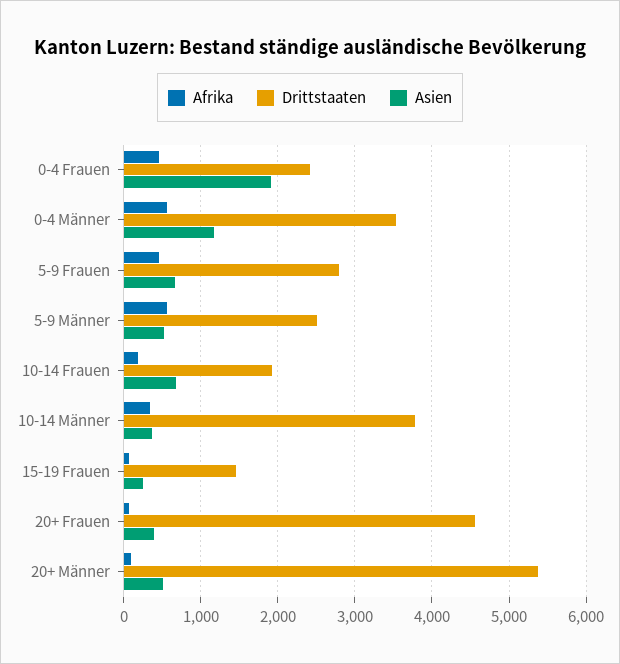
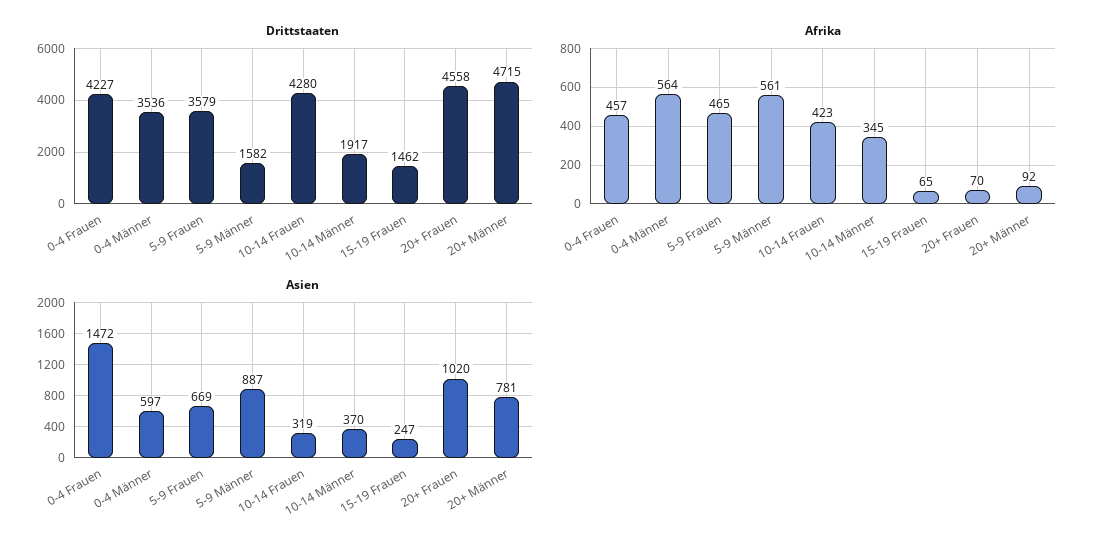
Drittstaaten, 0-4 Frauen: 2400 -> 4227
Asien, 0-4 Frauen: 1900 -> 1472
Asien, 0-4 Männer: 1200 -> 597
Drittstaaten, 5-9 Frauen: 2800 -> 3579
Drittstaaten, 5-9 Männer: 2500 -> 1582
Asien, 5-9 Männer: 500 -> 887
Afrika, 10-14 Frauen: 200 -> 423
Drittstaaten, 10-14 Frauen: 1900 -> 4280
Asien, 10-14 Frauen: 700 -> 319
Drittstaaten, 10-14 Männer: 3800 -> 1917
Asien, 20+ Frauen: 400 -> 1020
Drittstaaten, 20+ Männer: 5400 -> 4715
Asien, 20+ Männer: 500 -> 781

